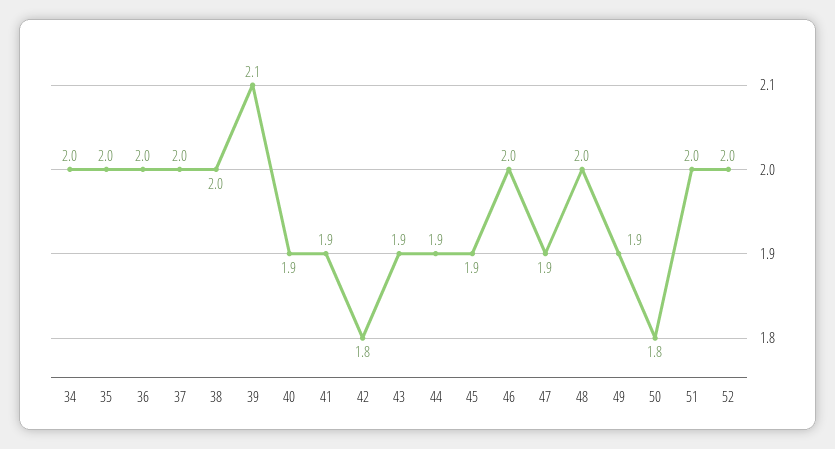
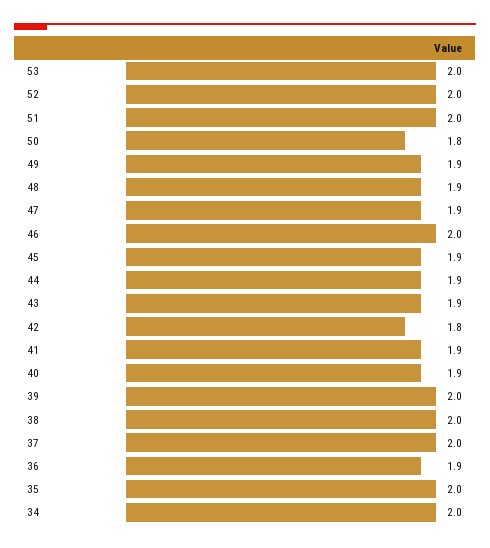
36: 2 -> 1.9
39: 2.1 -> 2
48: 2 -> 1.9
53: none -> 2

